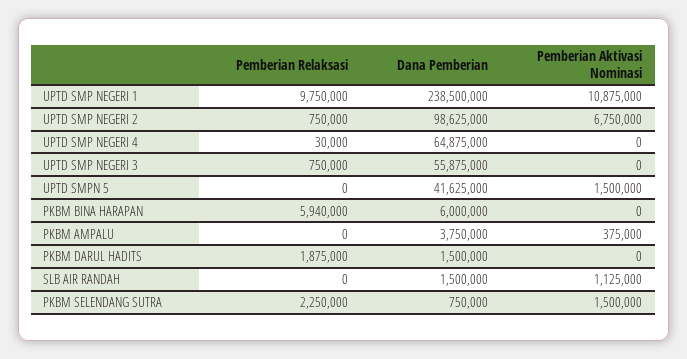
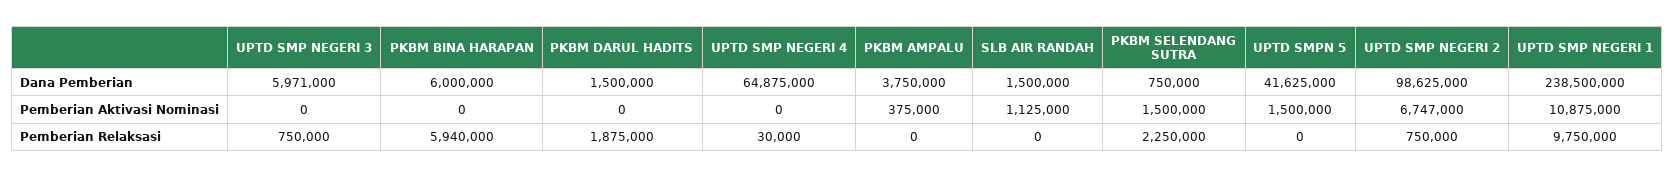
Pemberian Aktivasi Nominasi, UPTD SMP NEGERI 2: 6750000 -> 6747000
Dana Pemberian, UPTD SMP NEGERI 3: 55875000 -> 5971000

